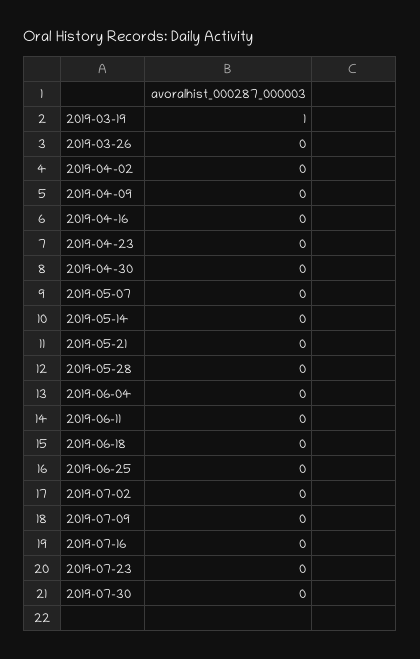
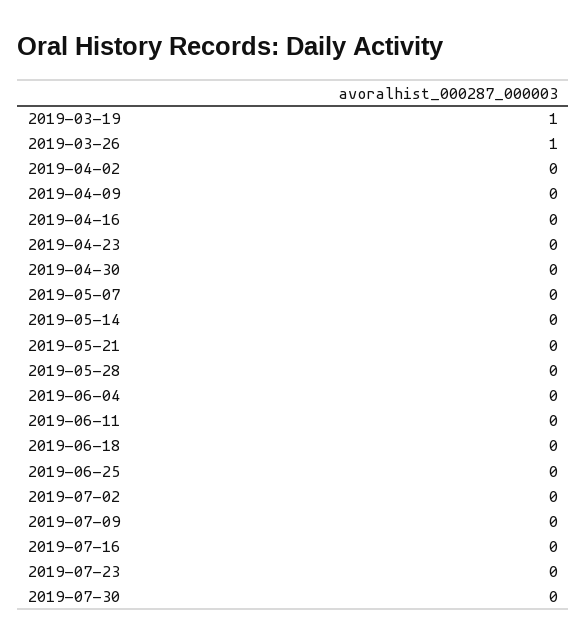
2019-03-26: 0 -> 1

